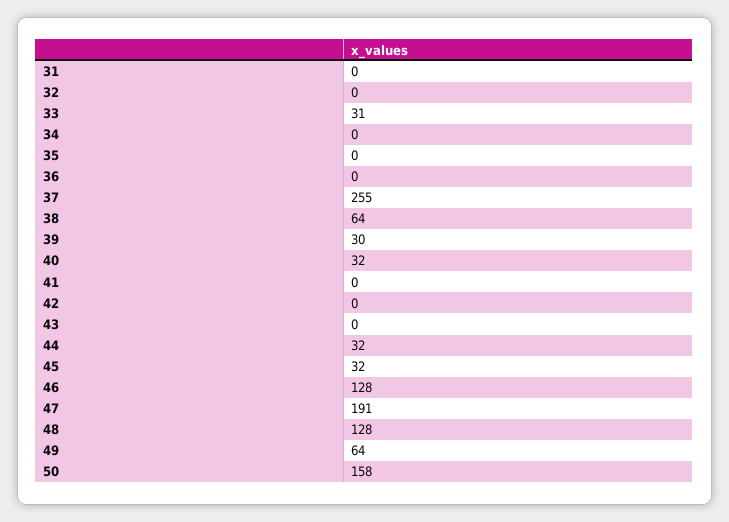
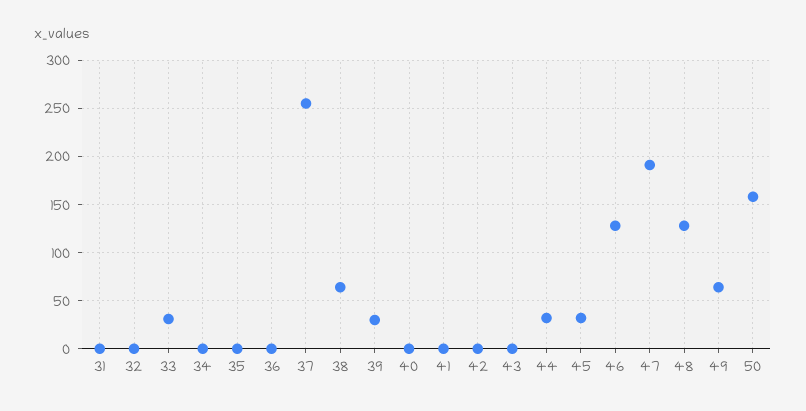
40: 32 -> 0

